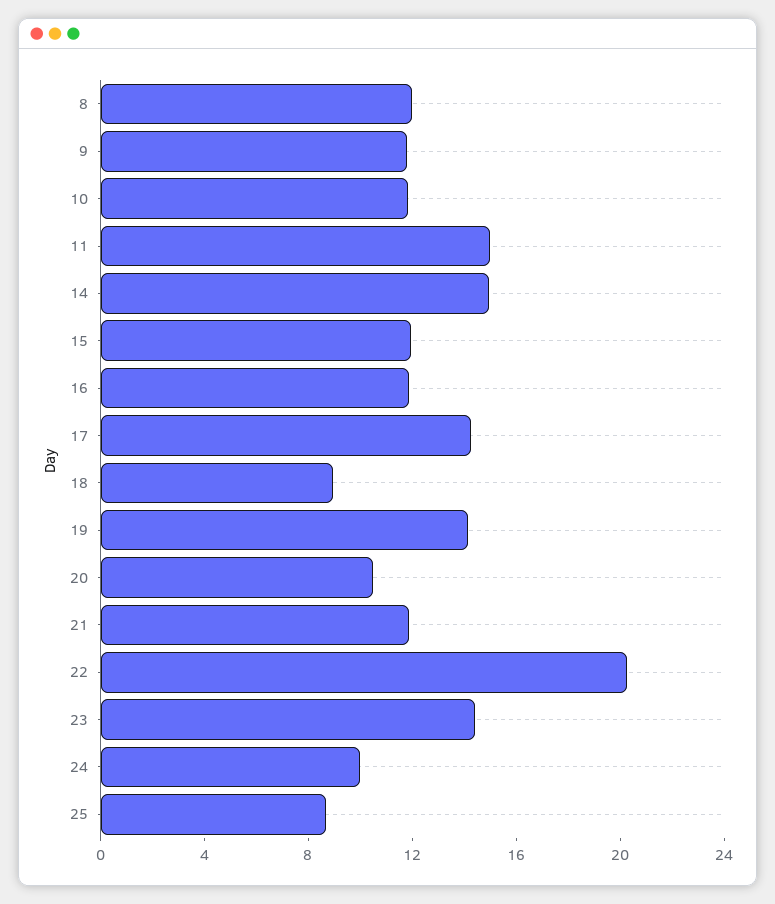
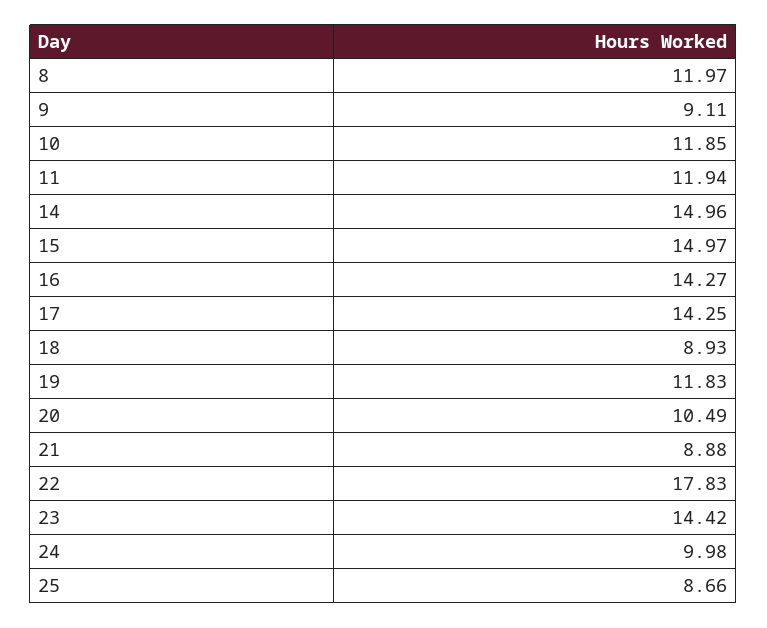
9: 12 -> 9.11
11: 15 -> 11.94
15: 12 -> 14.97
16: 12 -> 14.27
19: 14 -> 11.83
21: 12 -> 8.88
22: 20 -> 17.83

